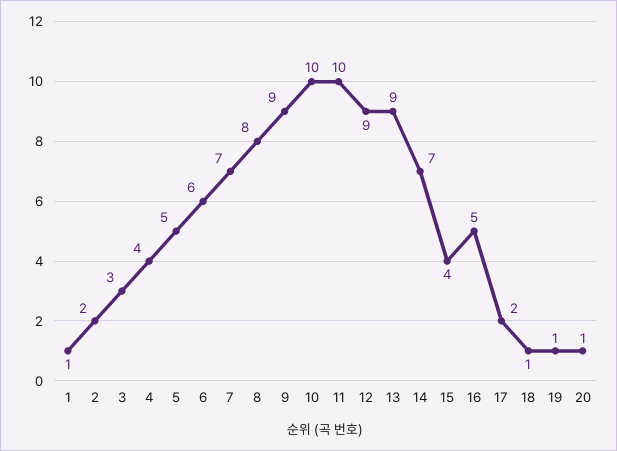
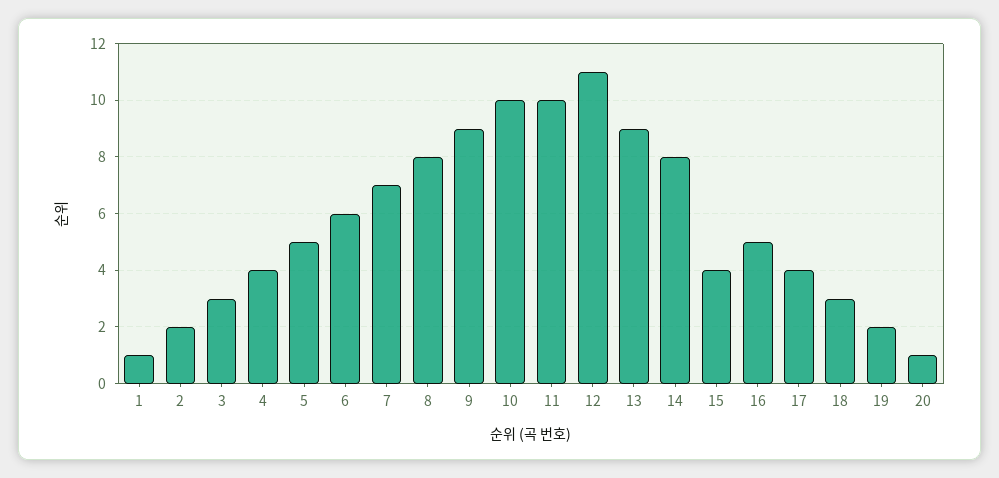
12: 9 -> 11
14: 7 -> 8
17: 2 -> 4
18: 1 -> 3
19: 1 -> 2

